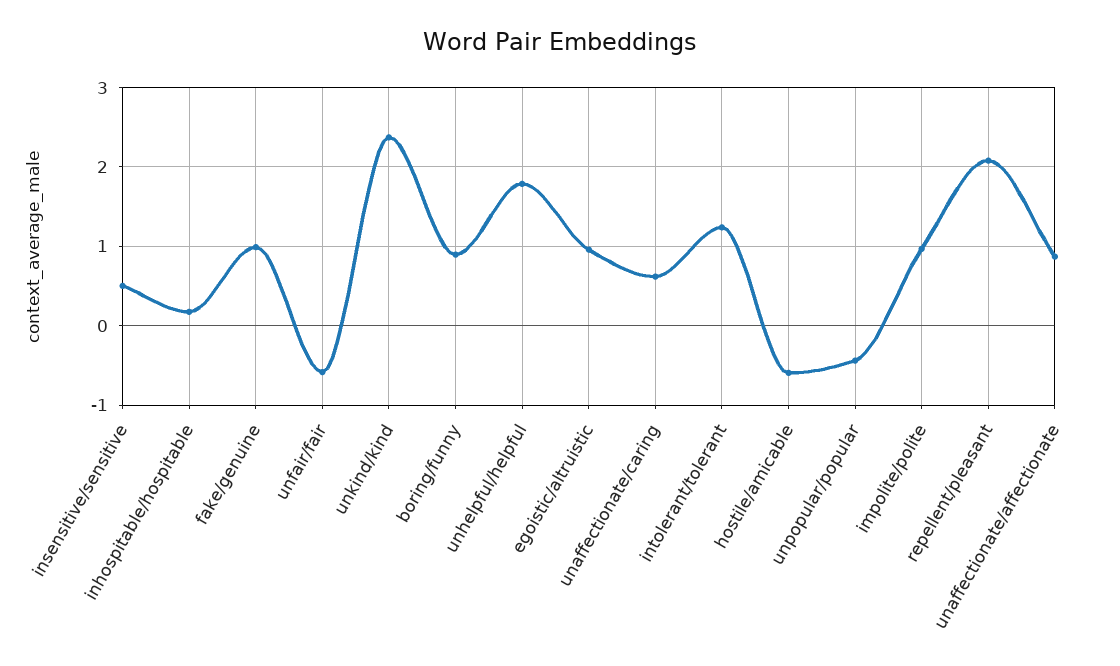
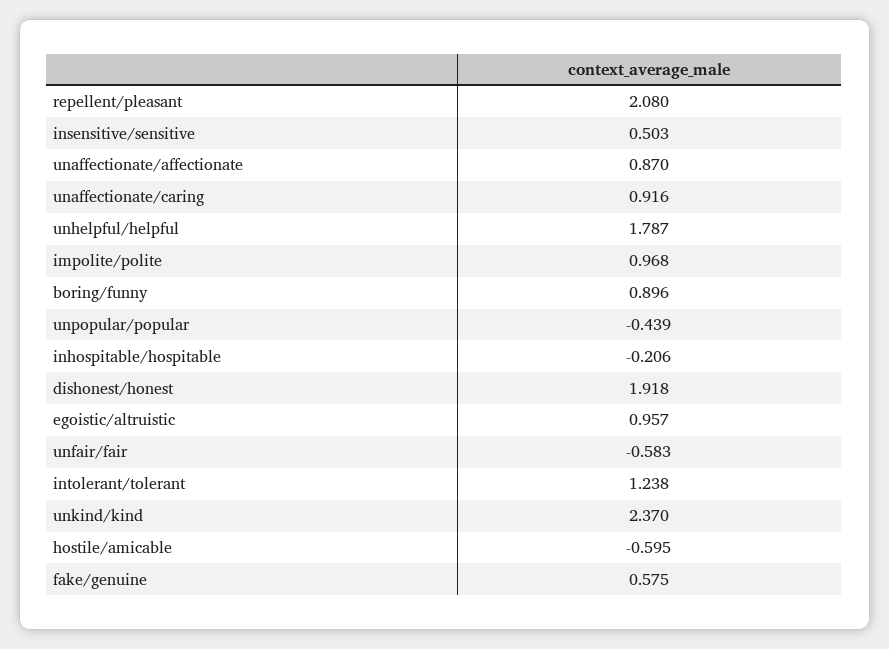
inhospitable/hospitable: 0.2 -> -0.206
fake/genuine: 1 -> 0.575
unaffectionate/caring: 0.6 -> 0.916
dishonest/honest: none -> 1.918

